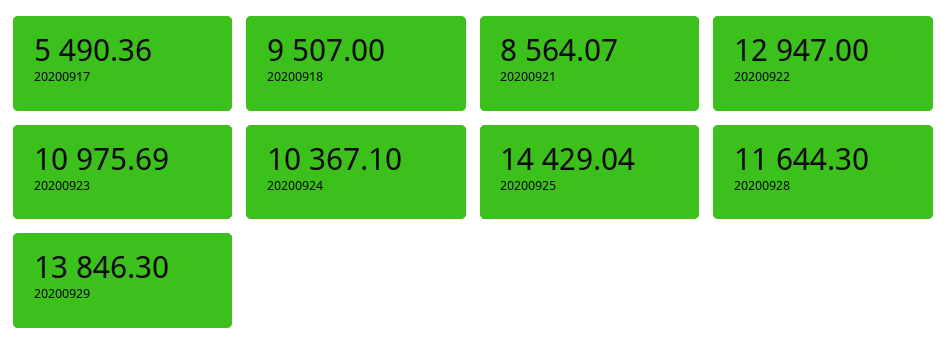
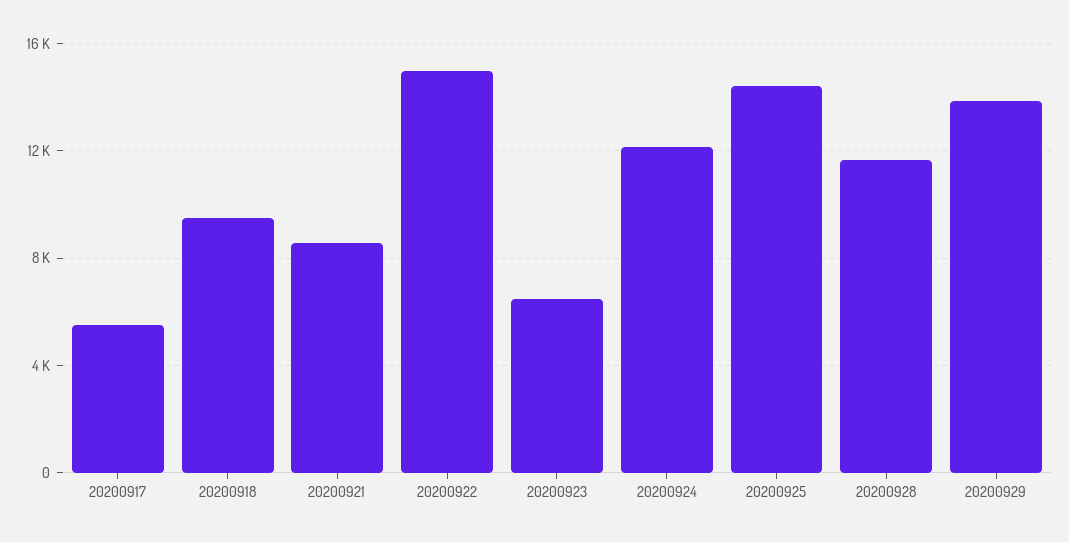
20200922: 12947 -> 15000
20200923: 10975.69 -> 6500
20200924: 10367.1 -> 12000

